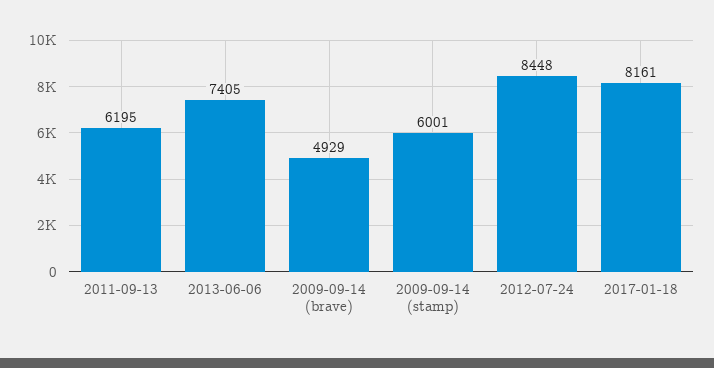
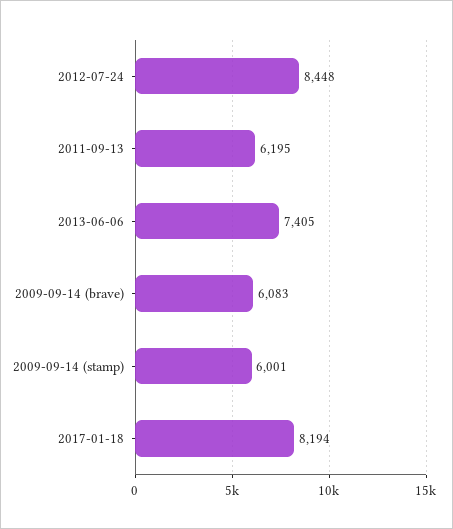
2009-09-14 (brave): 4929 -> 6083
2017-01-18: 8161 -> 8194

